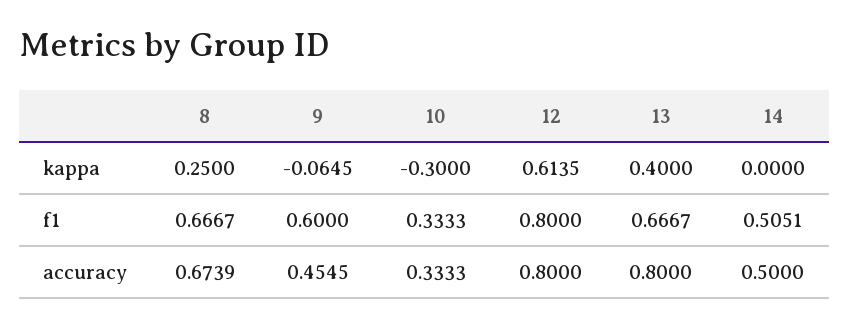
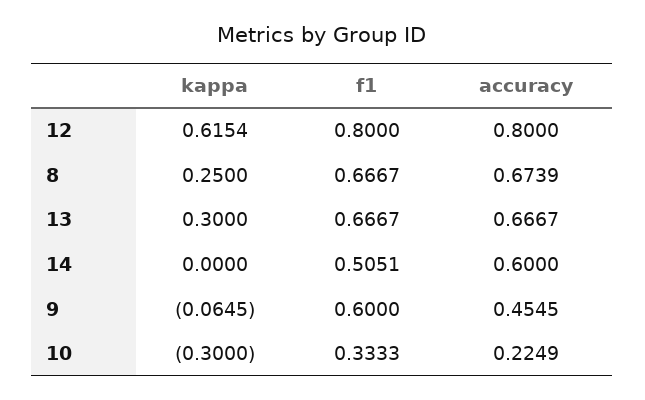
12, kappa: 0.6135 -> 0.6154
13, kappa: 0.4 -> 0.3
10, accuracy: 0.3333 -> 0.2249
13, accuracy: 0.8 -> 0.6667
14, accuracy: 0.5 -> 0.6

